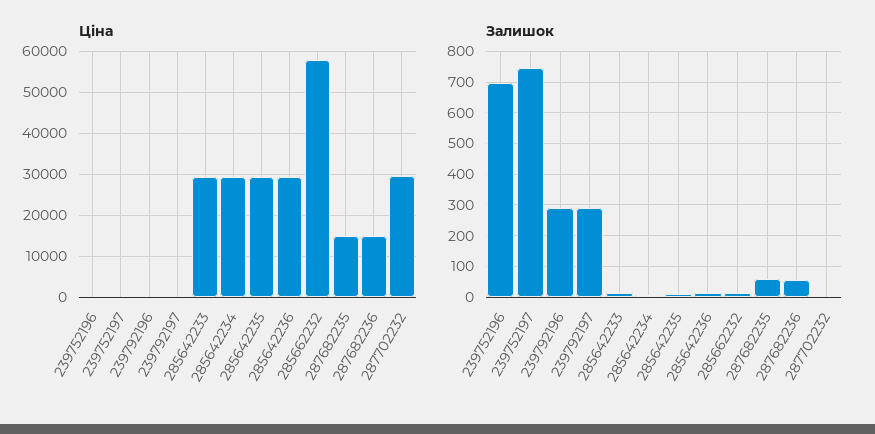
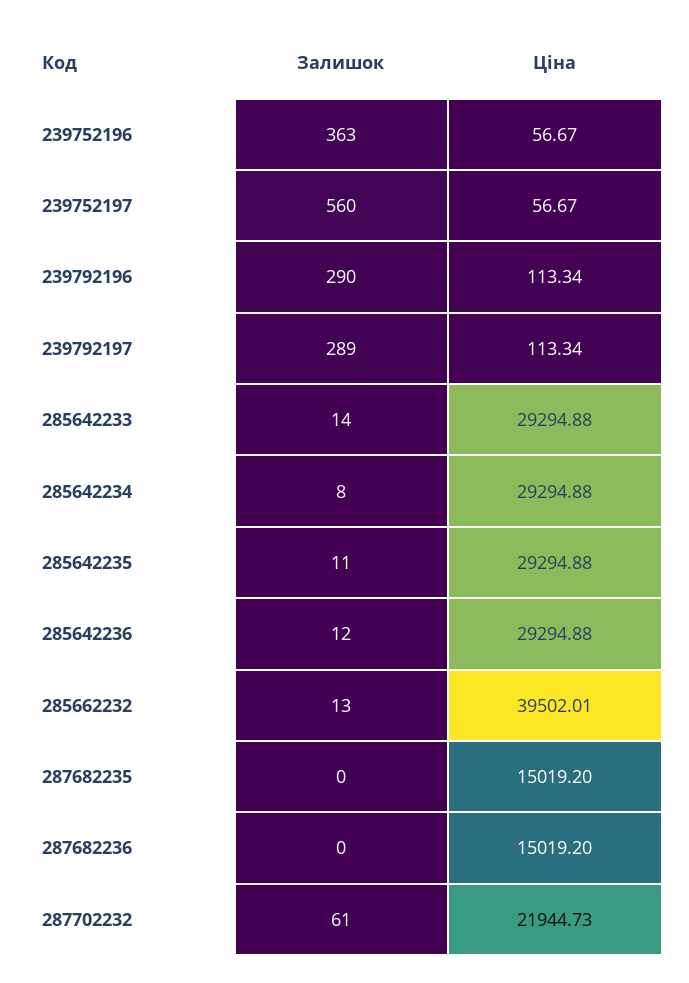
Ціна, 285662232: 58000 -> 39502.01
Ціна, 287702232: 30000 -> 21944.73
Залишок, 239752196: 700 -> 363
Залишок, 239752197: 740 -> 560
Залишок, 287682235: 60 -> 0
Залишок, 287682236: 60 -> 0
Залишок, 287702232: 0 -> 61

